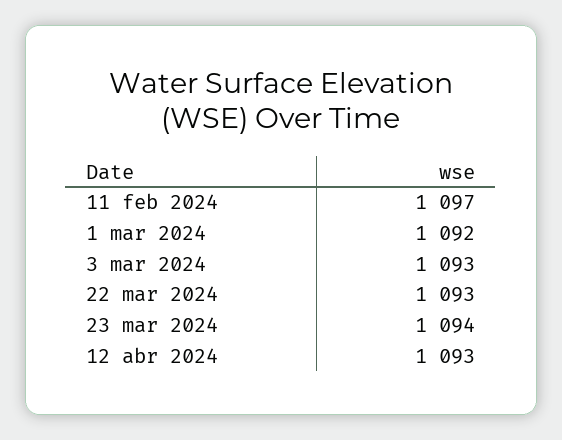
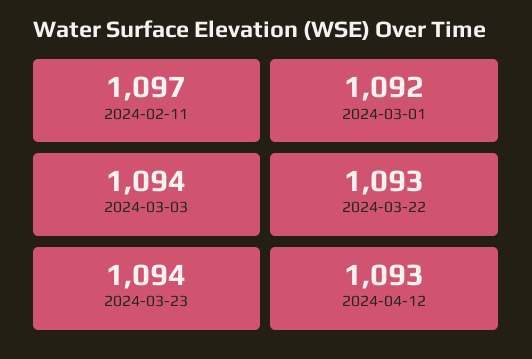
3 mar 2024: 1093 -> 1094

